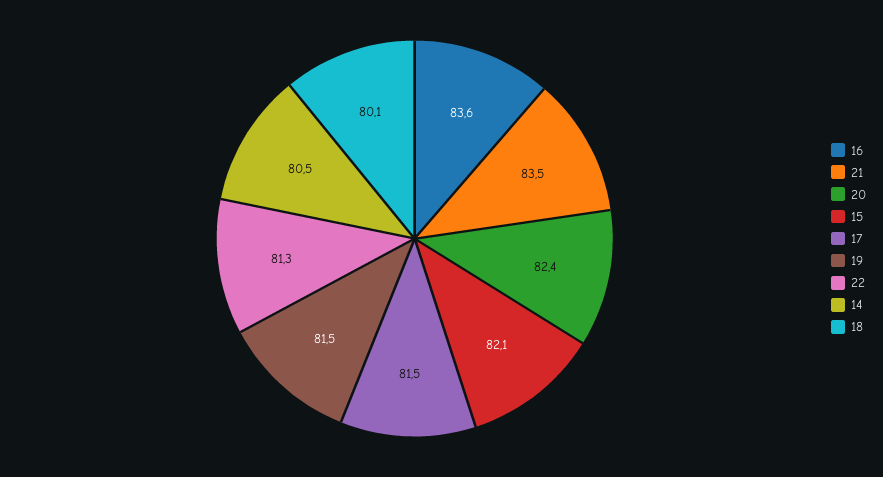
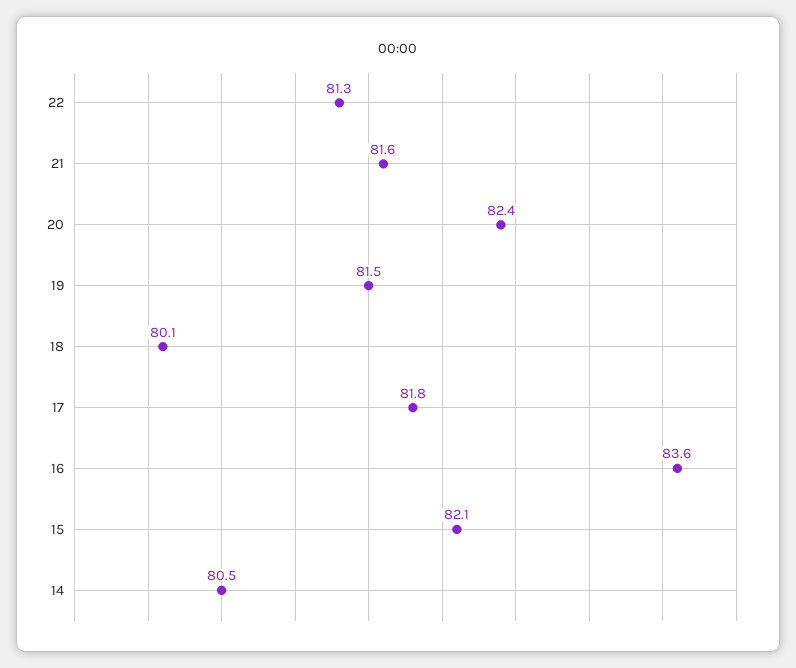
21: 83.5 -> 81.6
17: 81.5 -> 81.8

